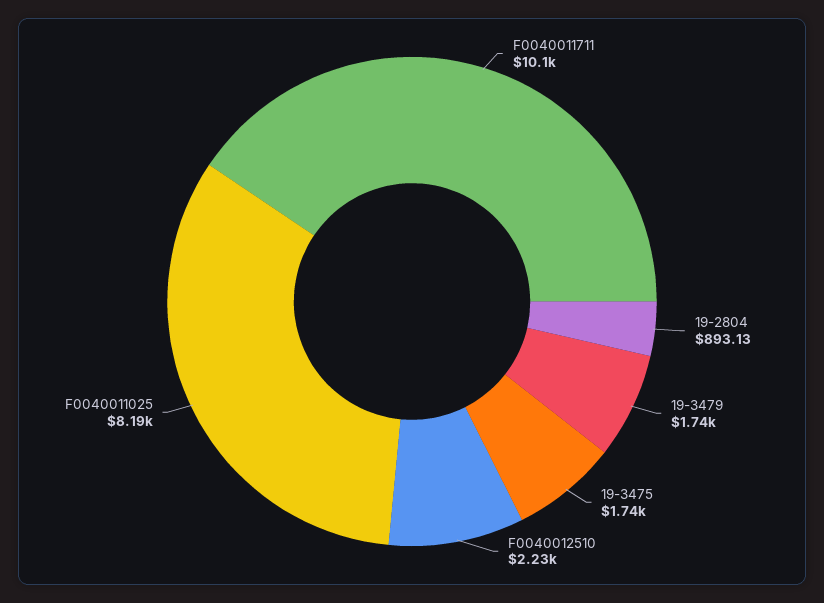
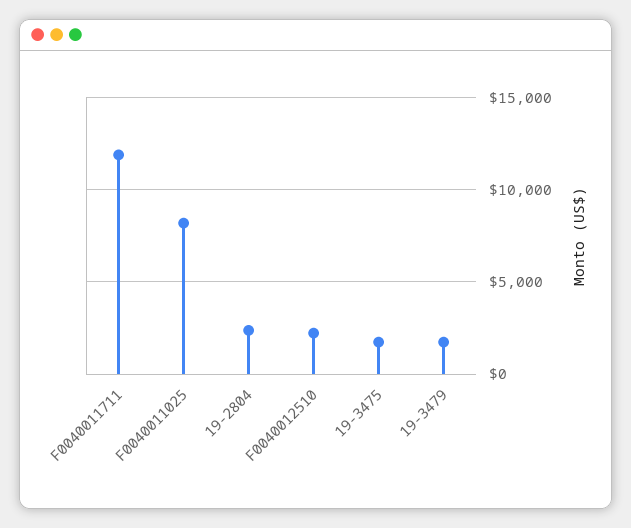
F0040011711: 10100 -> 12000
19-2804: 893.13 -> 2500

